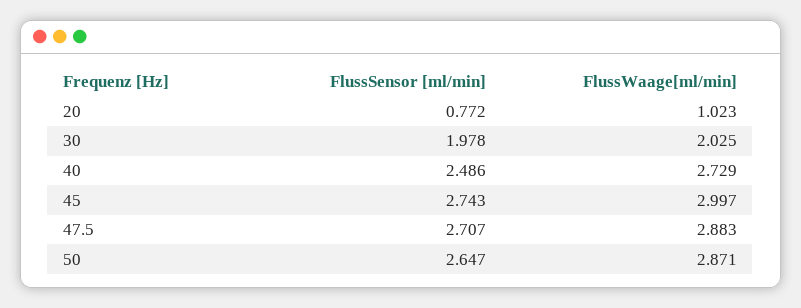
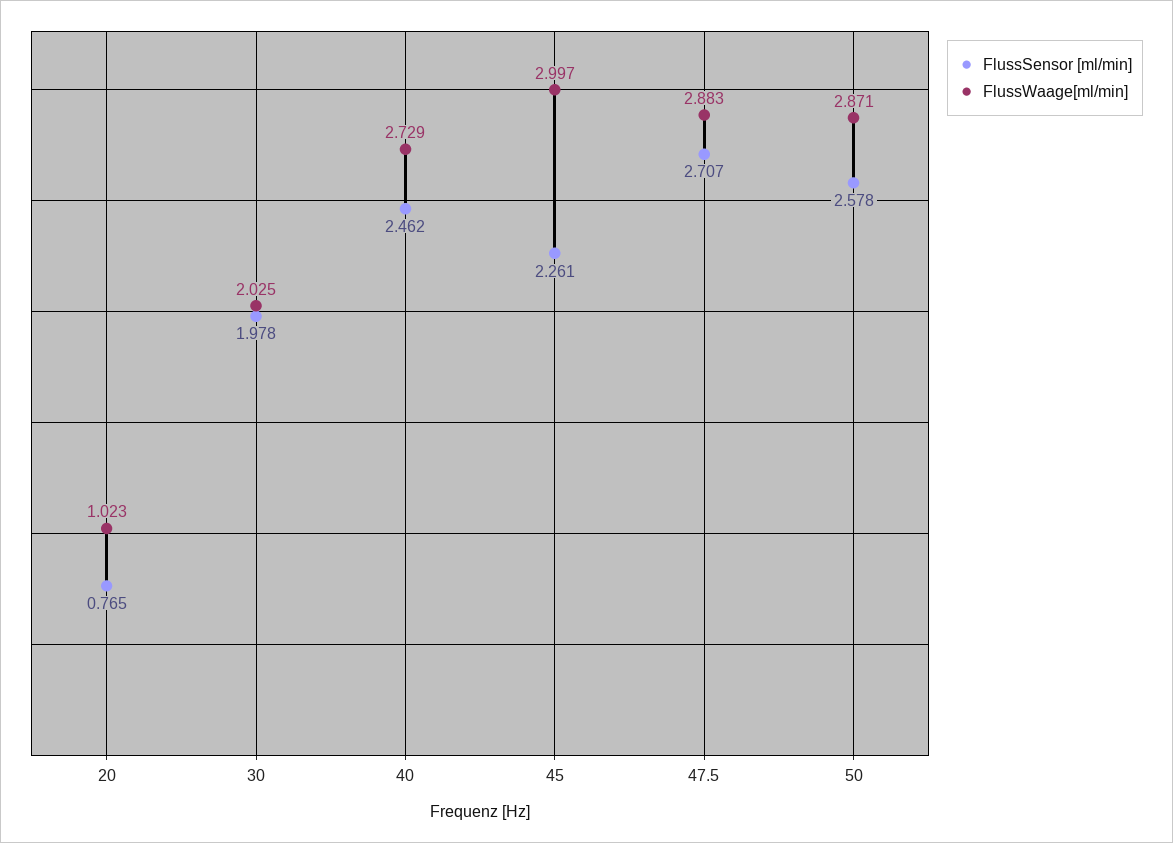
FlussSensor [ml/min], 20: 0.772 -> 0.765
FlussSensor [ml/min], 40: 2.486 -> 2.462
FlussSensor [ml/min], 45: 2.743 -> 2.261
FlussSensor [ml/min], 50: 2.647 -> 2.578

